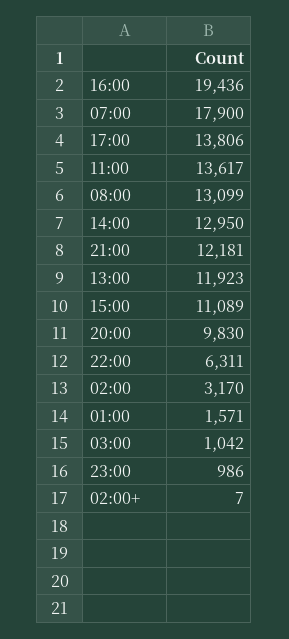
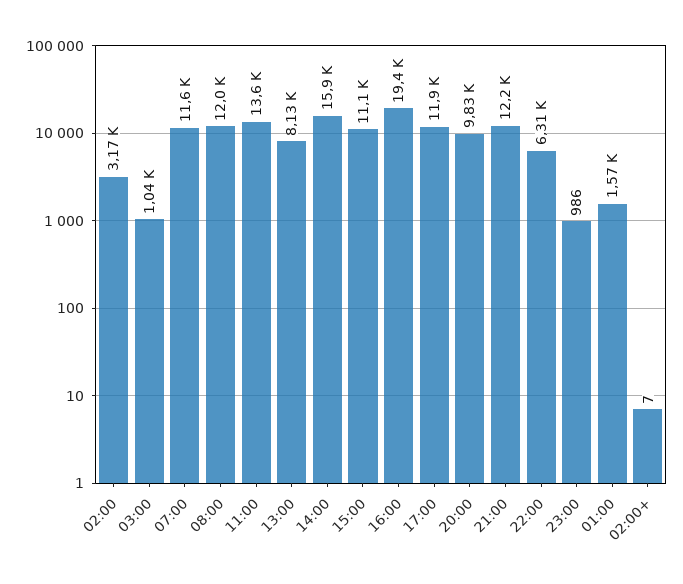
07:00: 17900 -> 11600
17:00: 13806 -> 11900
08:00: 13099 -> 12000
14:00: 12950 -> 15900
13:00: 11923 -> 8130

